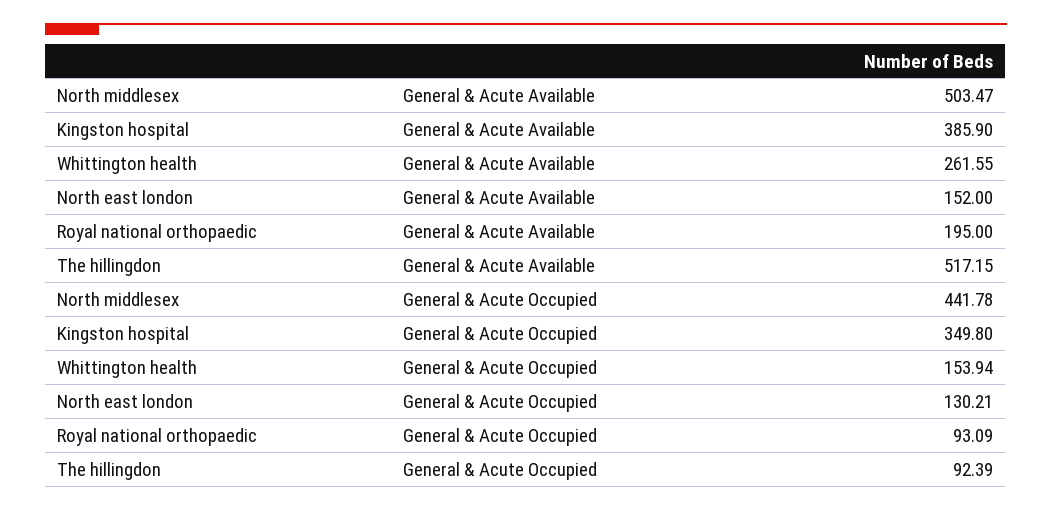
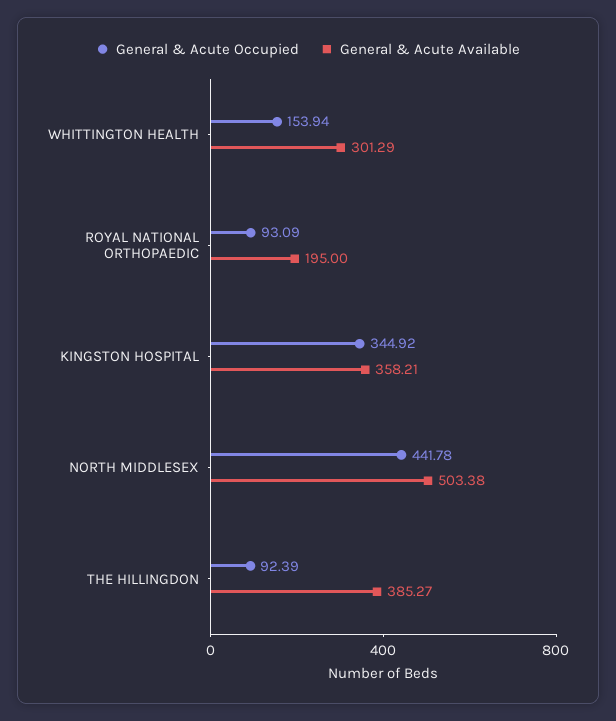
General & Acute Available, North middlesex: 503.47 -> 503.38
General & Acute Available, Kingston hospital: 385.9 -> 358.21
General & Acute Available, Whittington health: 261.55 -> 301.29
General & Acute Available, North east london: 152 -> none
General & Acute Available, The hillingdon: 517.15 -> 385.27
General & Acute Occupied, Kingston hospital: 349.8 -> 344.92
General & Acute Occupied, North east london: 130.21 -> none

